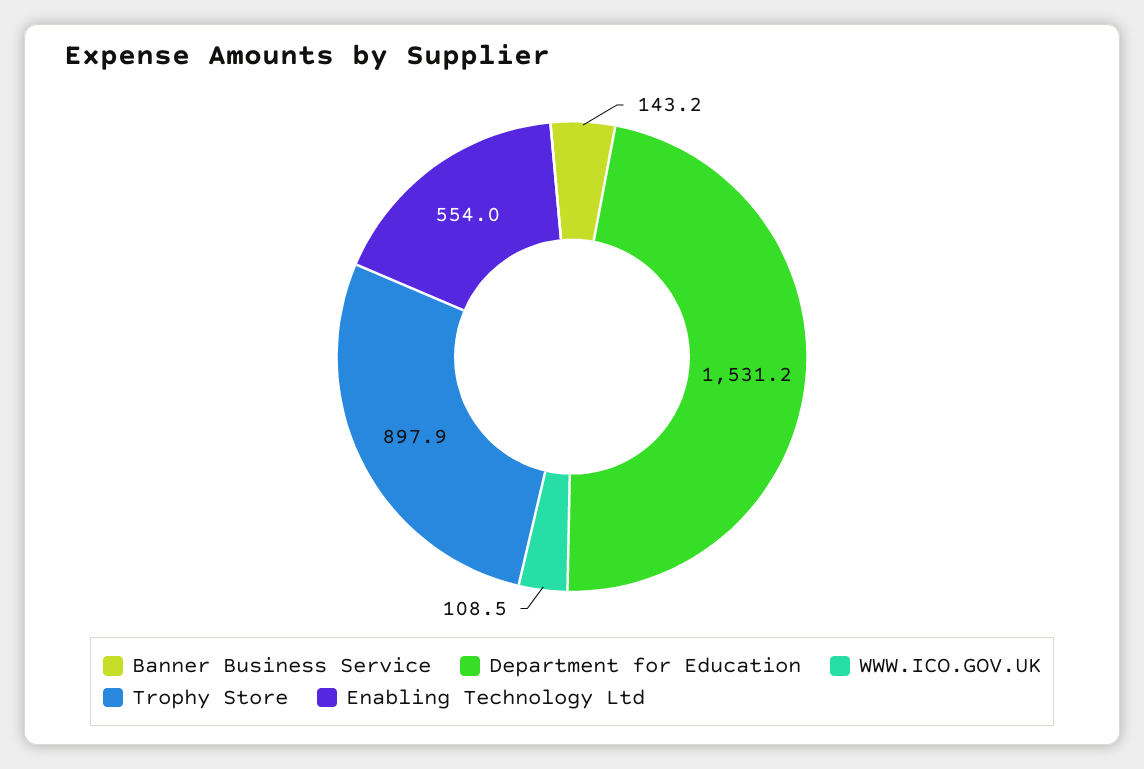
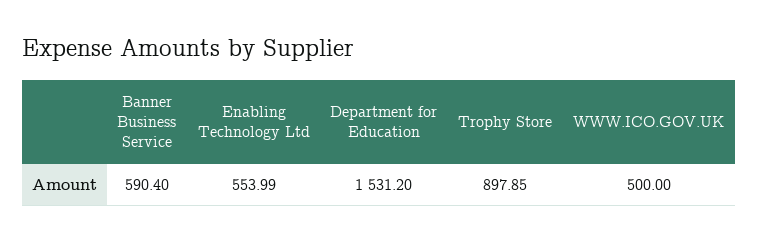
Banner Business Service: 143.2 -> 590.4
WWW.ICO.GOV.UK: 108.5 -> 500

